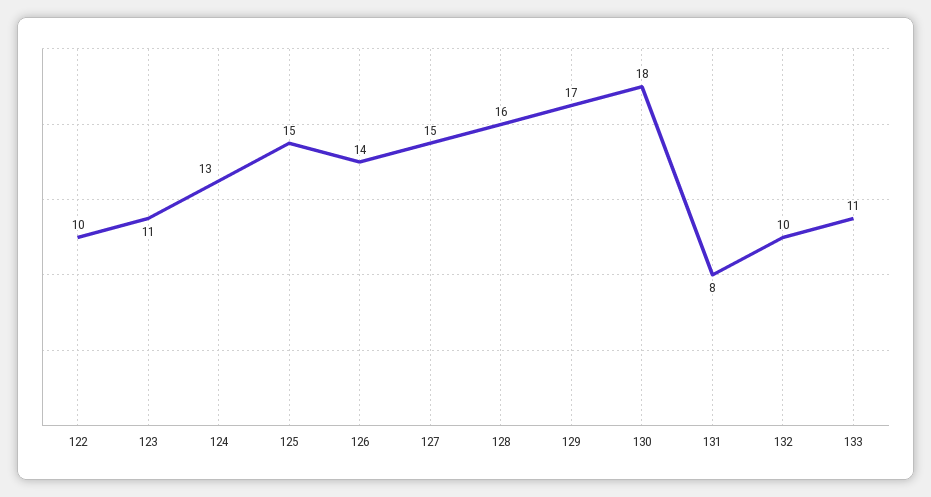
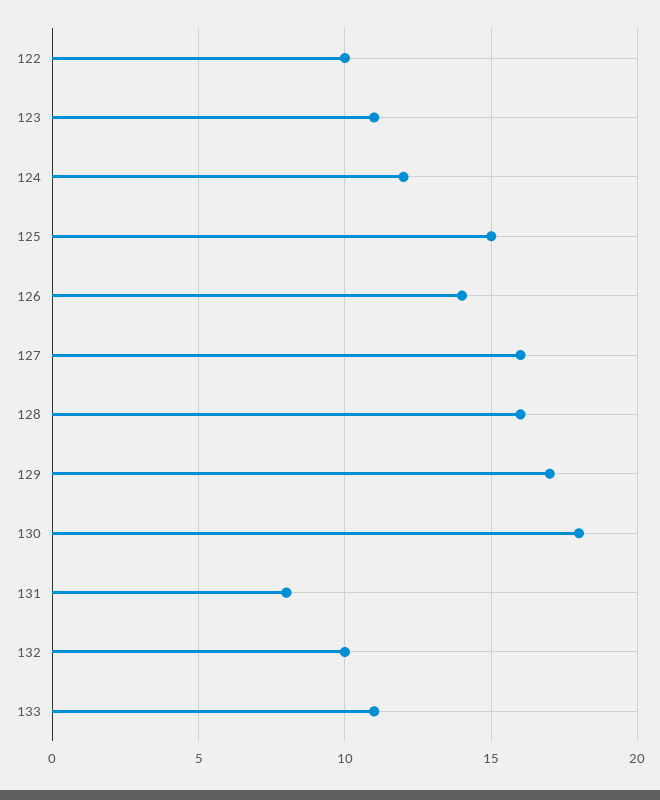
124: 13 -> 12
127: 15 -> 16

